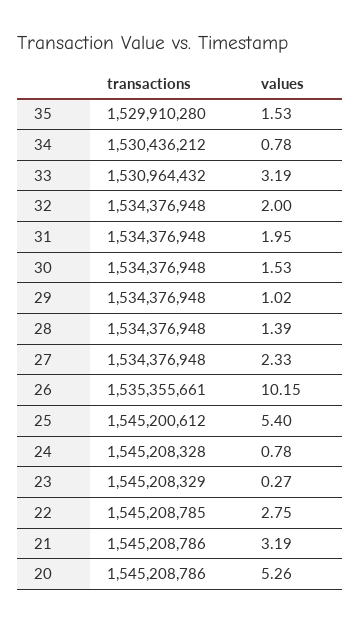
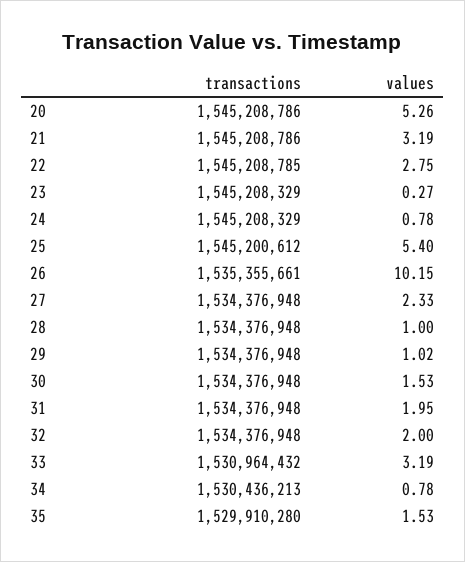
transactions, 34: 1530436212 -> 1530436213
values, 28: 1.39 -> 1
transactions, 24: 1545208328 -> 1545208329

